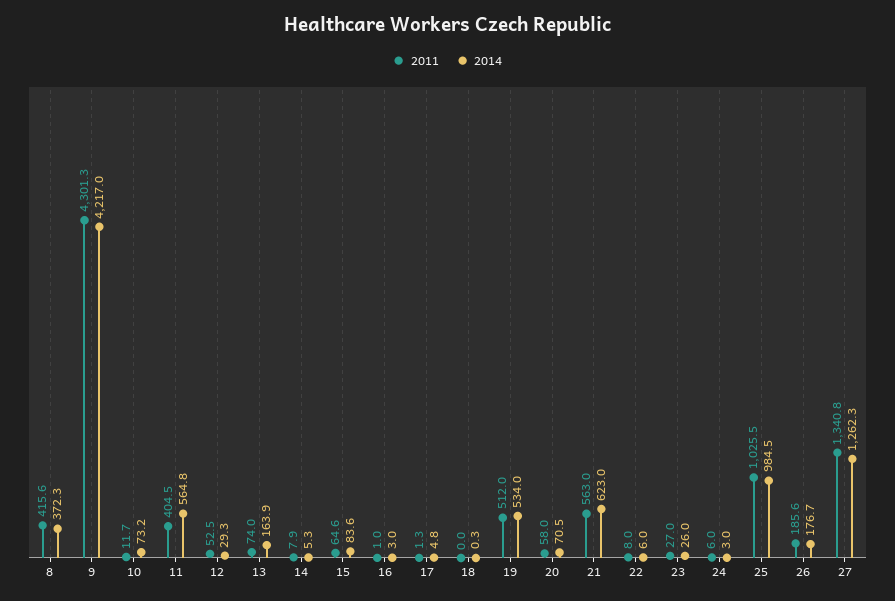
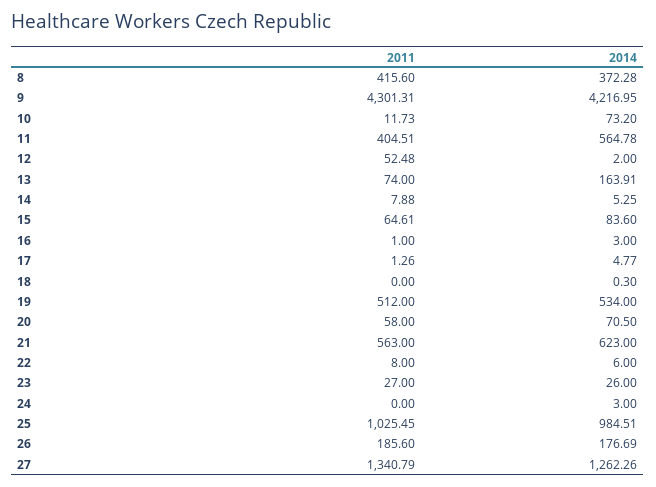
2014, 12: 29.3 -> 2
2011, 24: 6 -> 0

